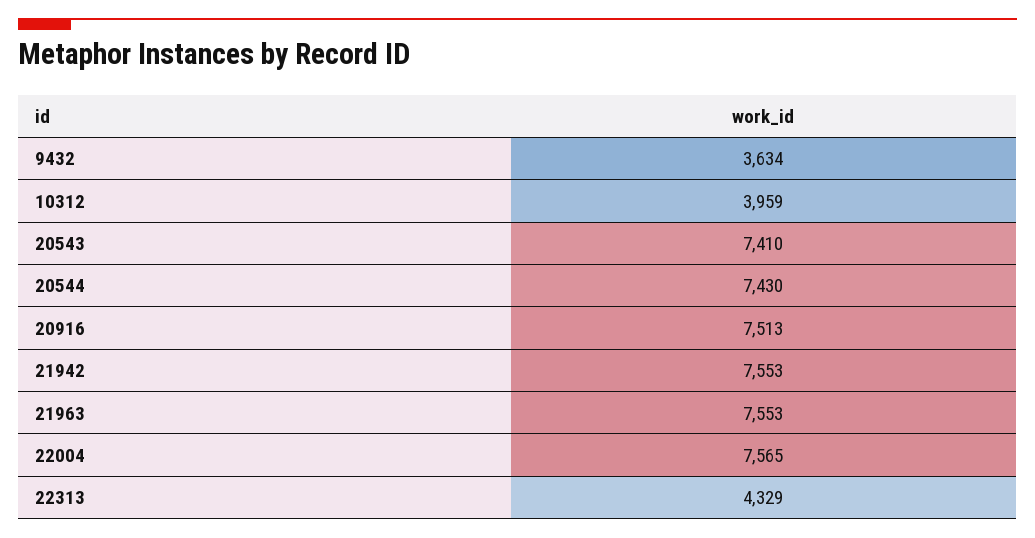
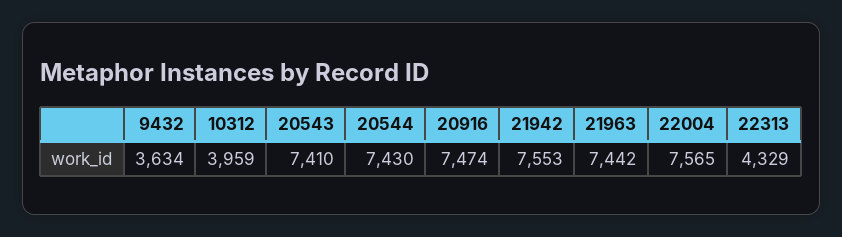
20916: 7513 -> 7474
21963: 7553 -> 7442

